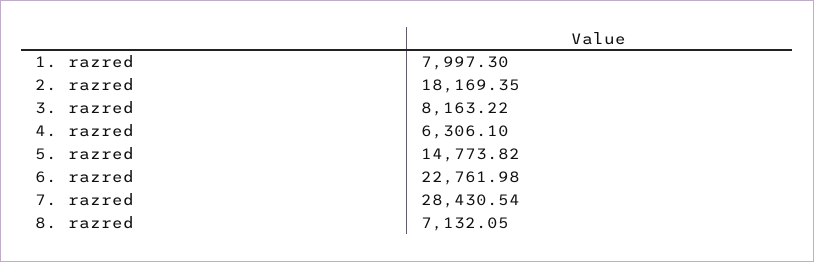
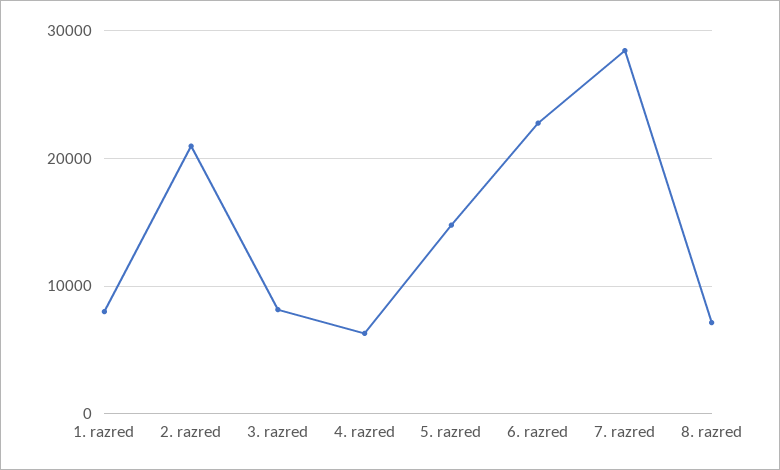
2. razred: 18169.35 -> 21000

